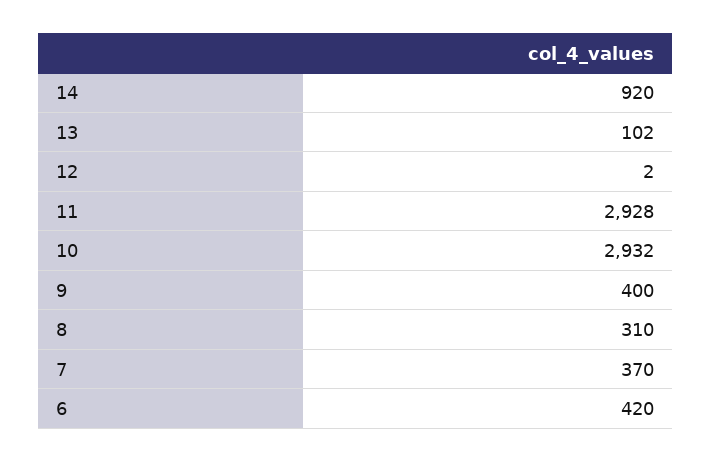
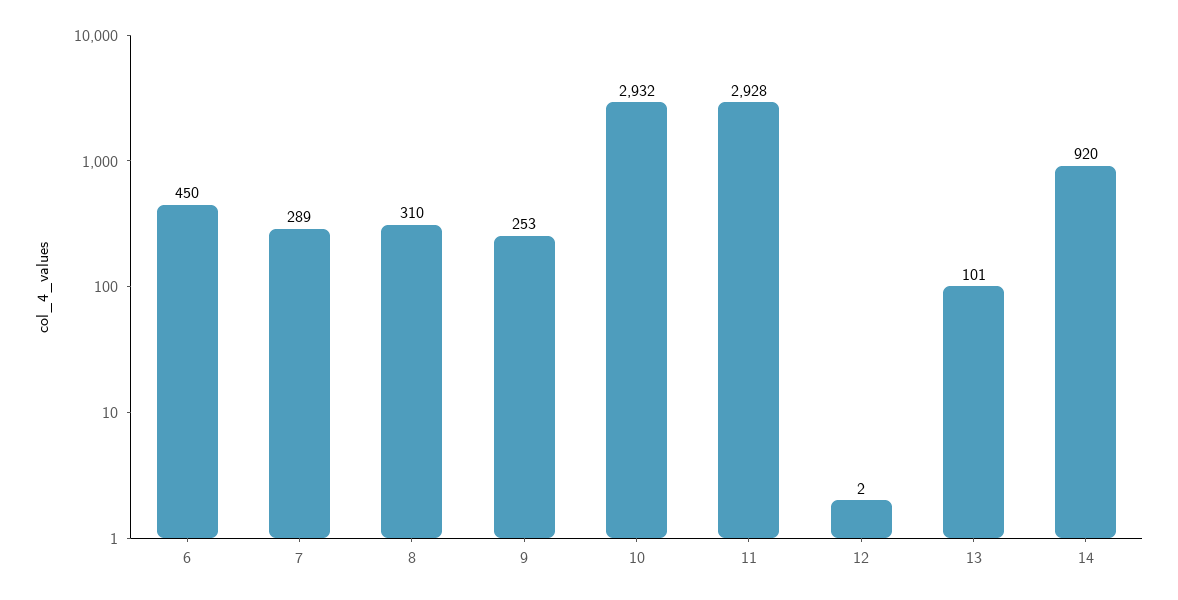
13: 102 -> 101
9: 400 -> 253
7: 370 -> 289
6: 420 -> 450

